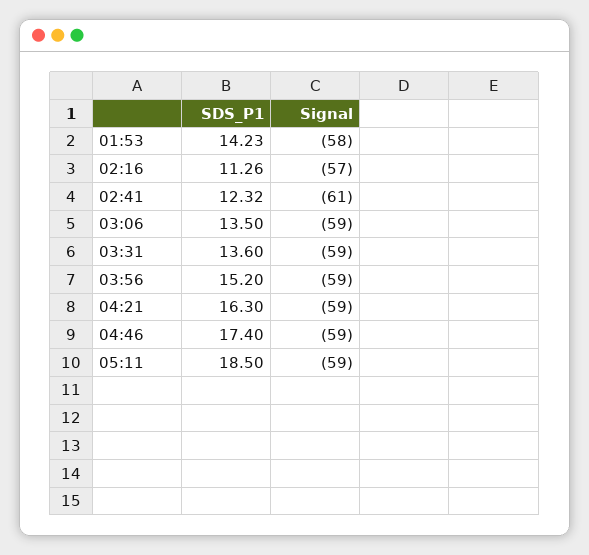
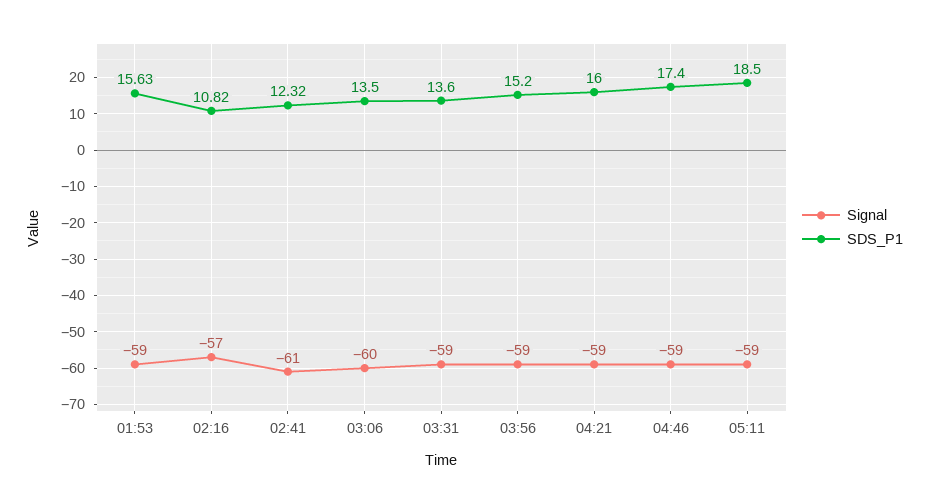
SDS_P1, 01:53: 14.23 -> 15.63
Signal, 01:53: -58 -> -59
SDS_P1, 02:16: 11.26 -> 10.82
Signal, 03:06: -59 -> -60
SDS_P1, 04:21: 16.3 -> 16

